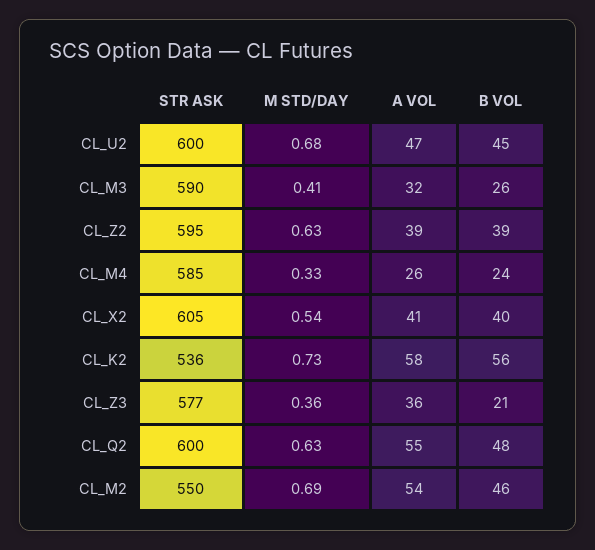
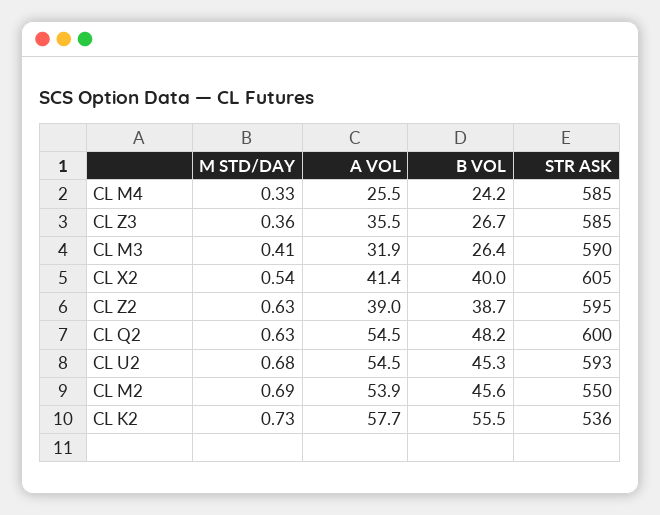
STR ASK, CL_U2: 600 -> 593
A VOL, CL_U2: 47 -> 54.5
STR ASK, CL_Z3: 577 -> 585
B VOL, CL_Z3: 21 -> 26.7

